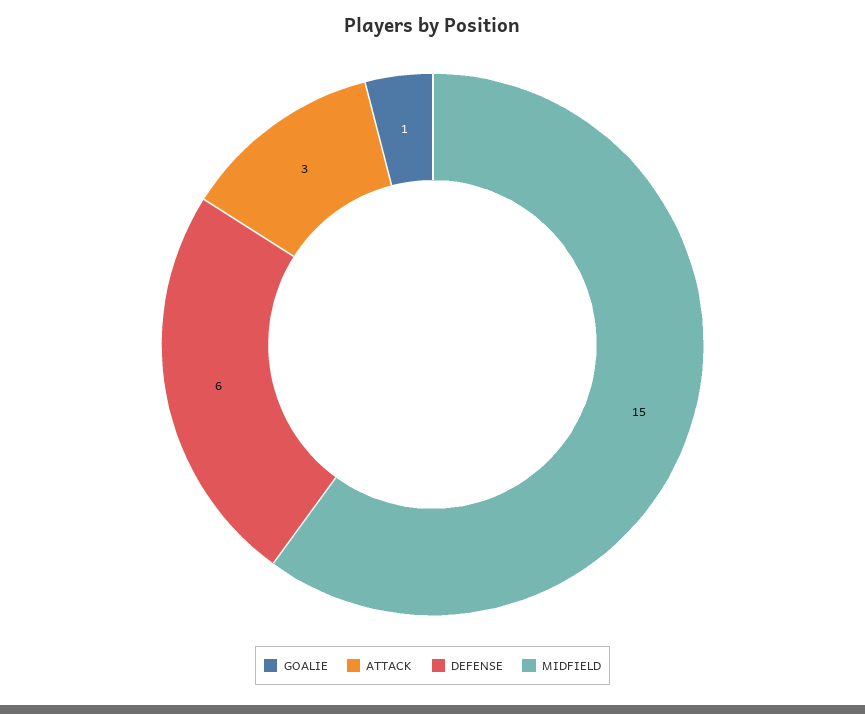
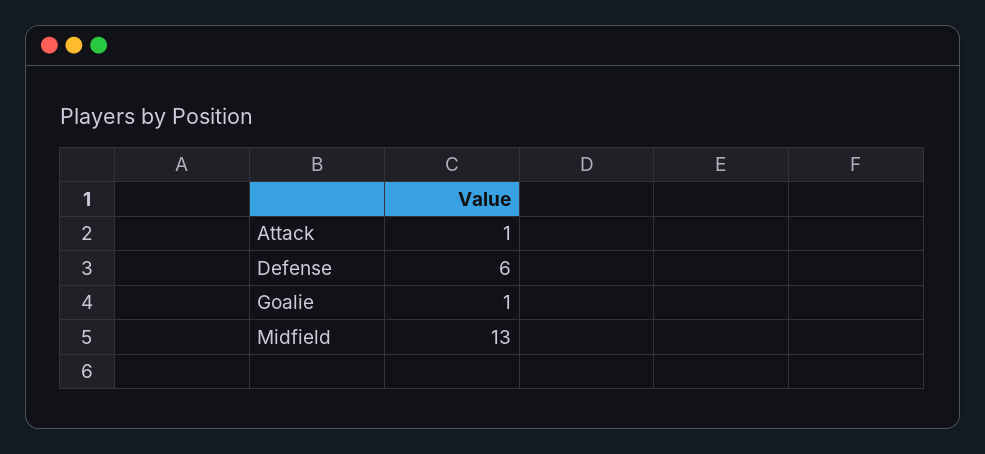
ATTACK: 3 -> 1
MIDFIELD: 15 -> 13

